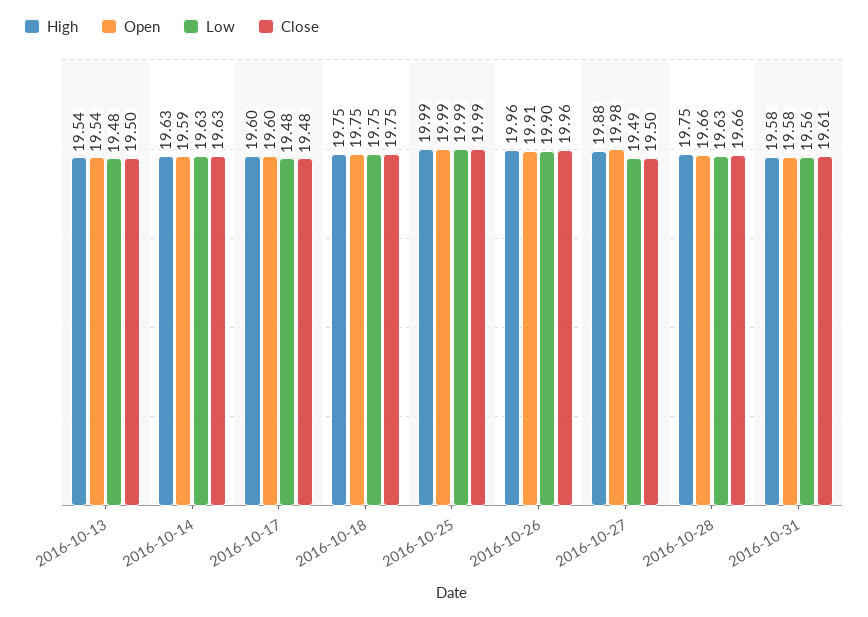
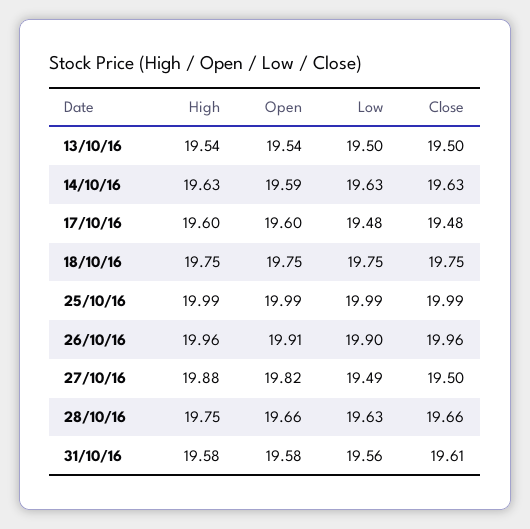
Low, 2016-10-13: 19.48 -> 19.5
Open, 2016-10-27: 19.98 -> 19.82

